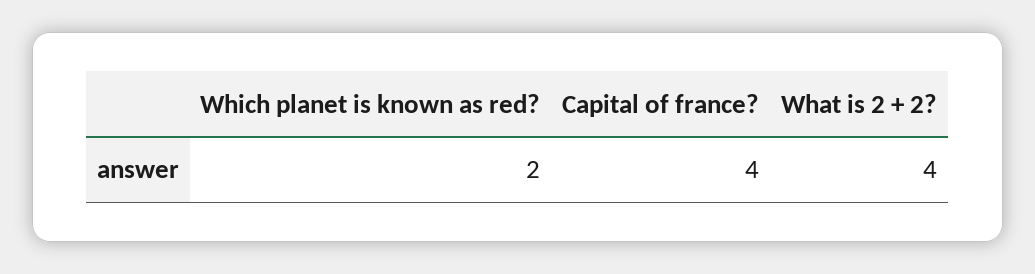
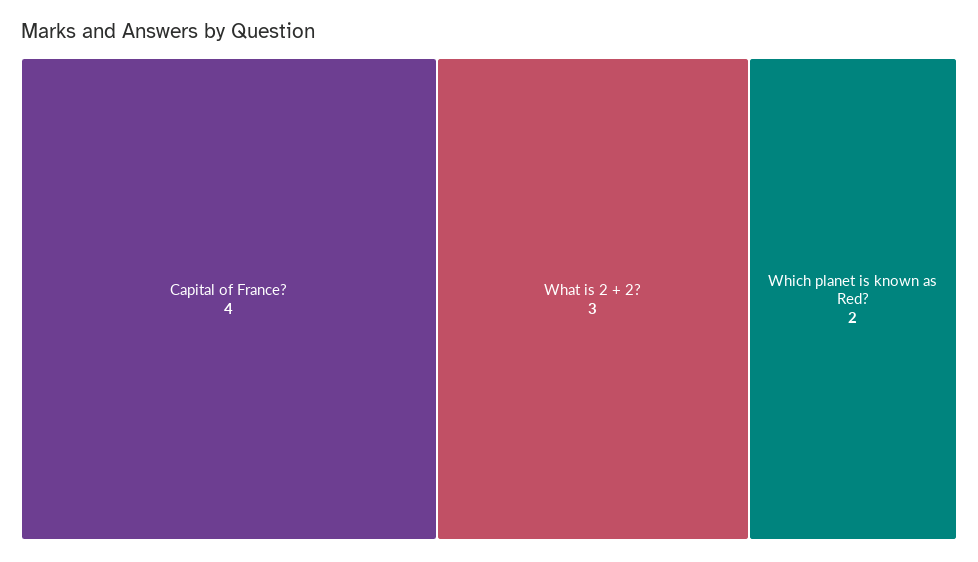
What is 2 + 2?: 4 -> 3

